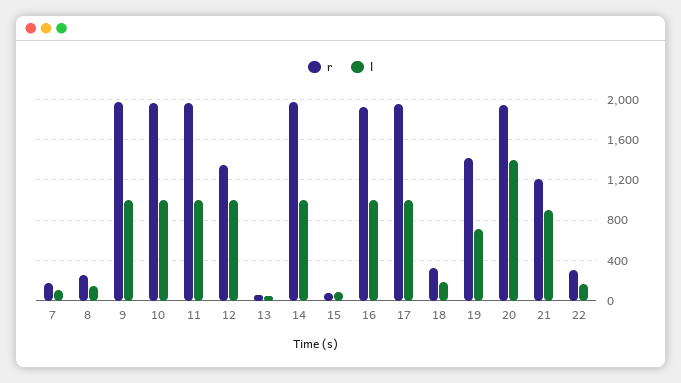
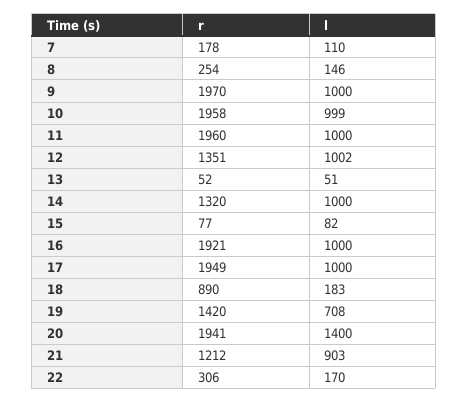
r, 14: 2000 -> 1320
r, 18: 300 -> 890

